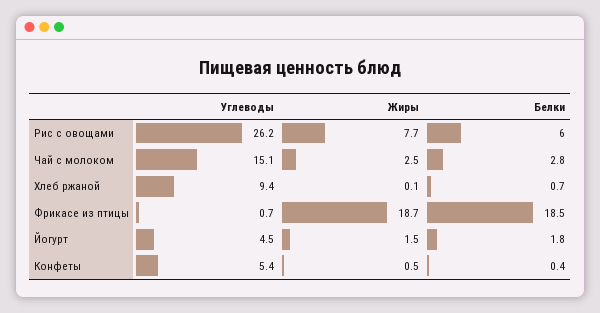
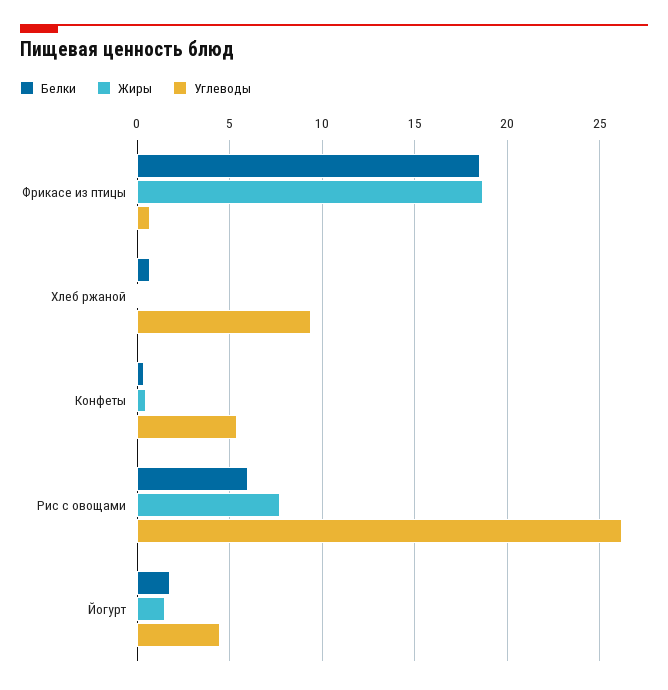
Углеводы, Чай с молоком: 15.1 -> none
Жиры, Чай с молоком: 2.5 -> none
Белки, Чай с молоком: 2.8 -> none

